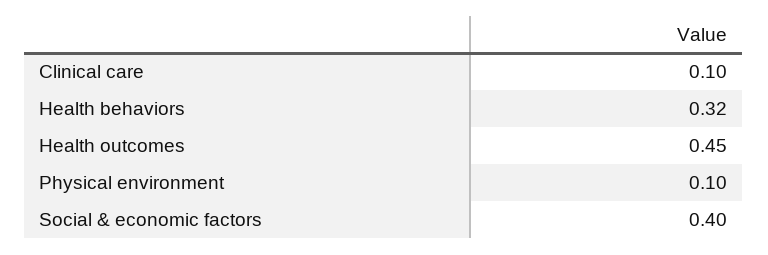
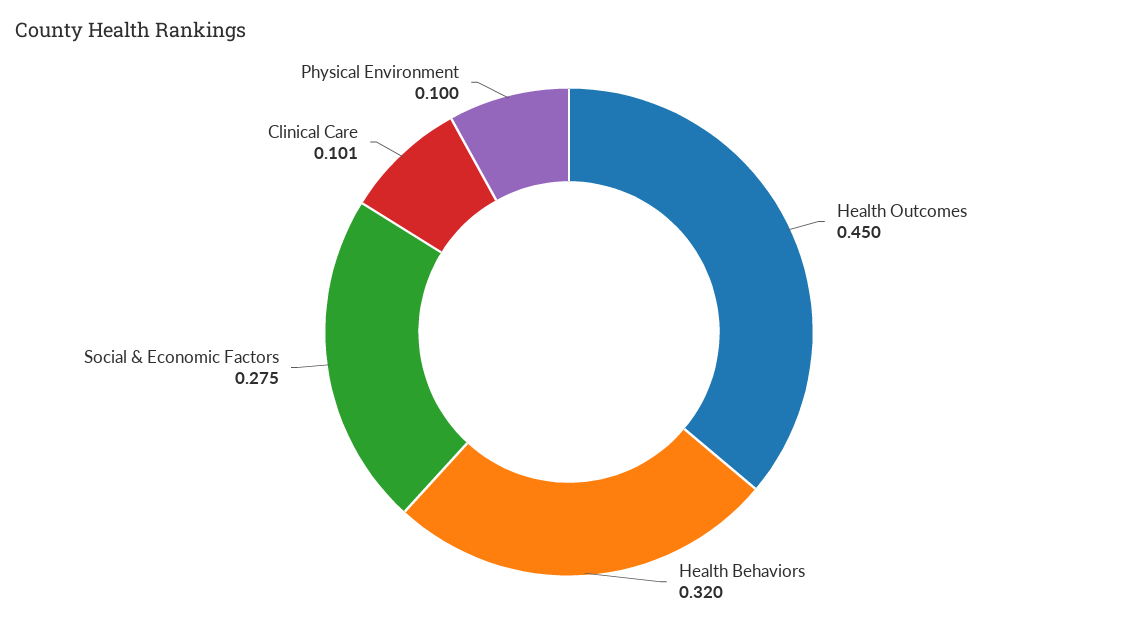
Clinical care: 0.1 -> 0.101
Social & economic factors: 0.4 -> 0.275

